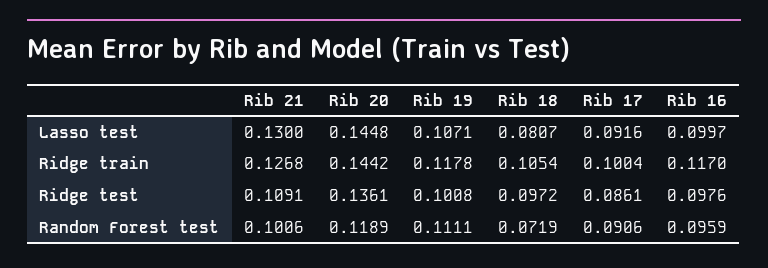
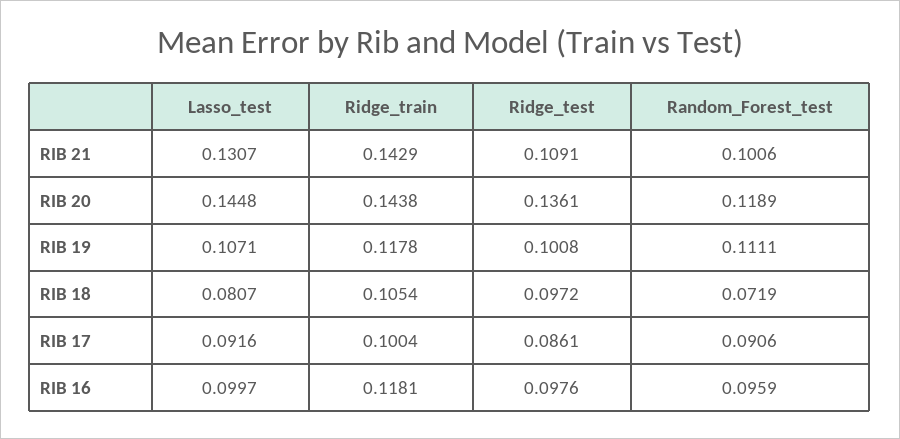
Rib 21, Lasso test: 0.13 -> 0.1307
Rib 21, Ridge train: 0.1268 -> 0.1429
Rib 20, Ridge train: 0.1442 -> 0.1438
Rib 16, Ridge train: 0.117 -> 0.1181

